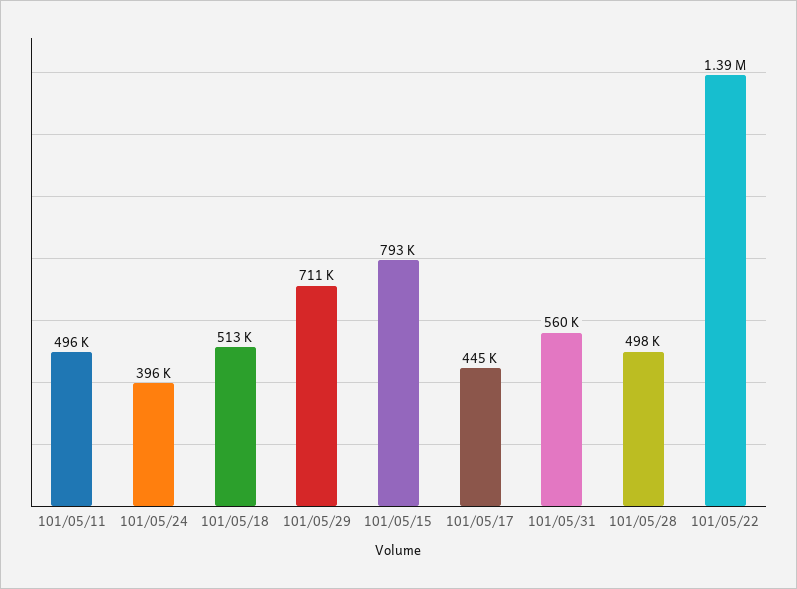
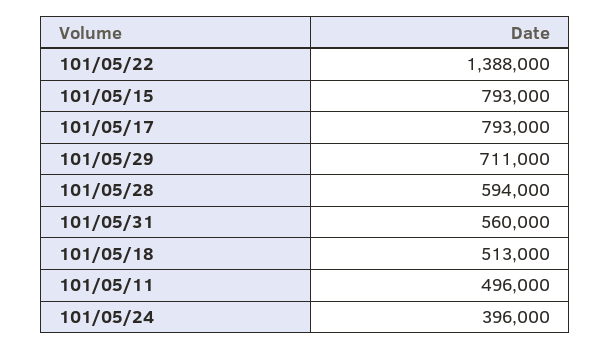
101/05/17: 445000 -> 793000
101/05/28: 498000 -> 594000

